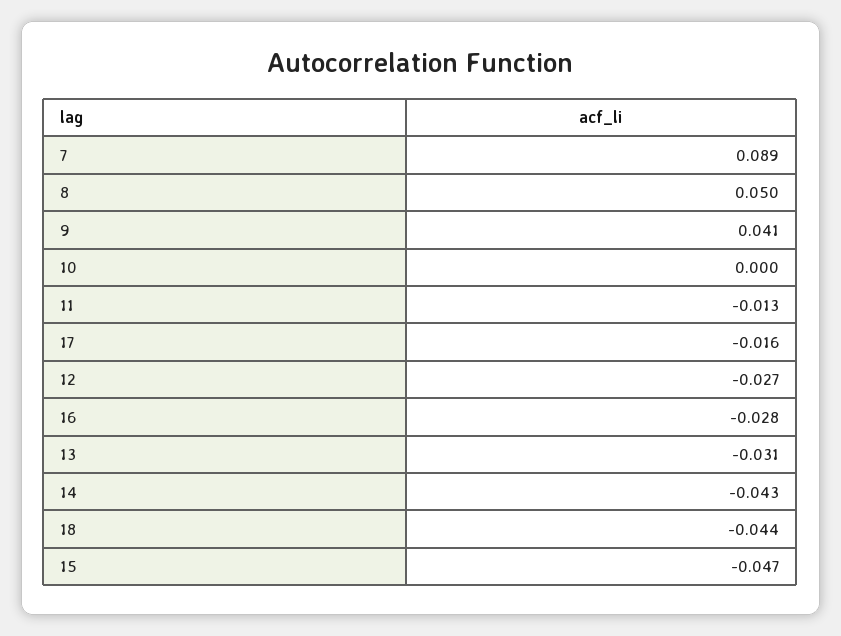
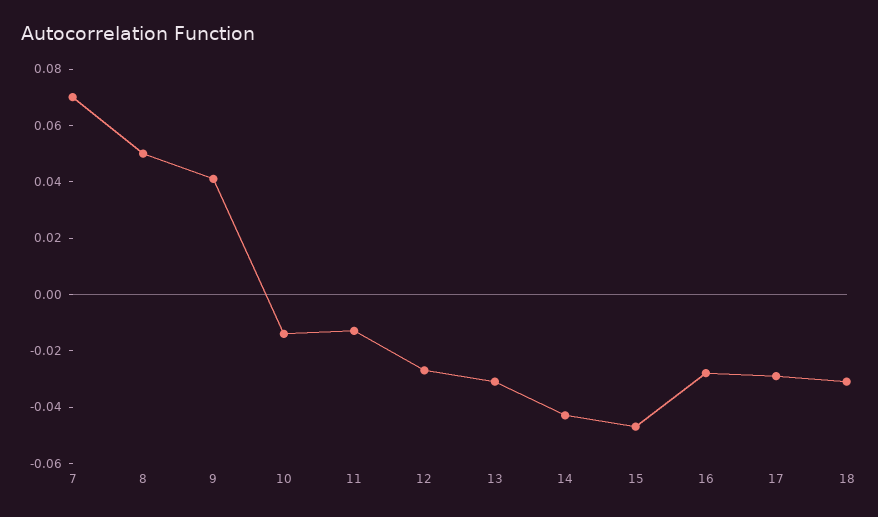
7: 0.089 -> 0.07
10: 0 -> -0.015
17: -0.016 -> -0.03
18: -0.044 -> -0.03

